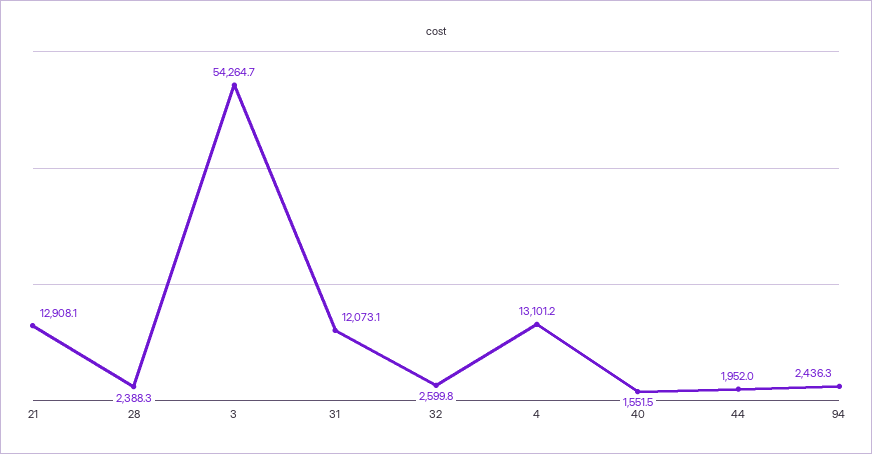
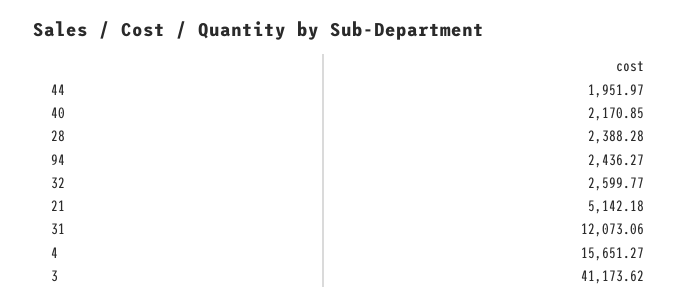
21: 12908.1 -> 5142.18
3: 54264.7 -> 41173.62
4: 13101.2 -> 15651.27
40: 1551.5 -> 2170.85

